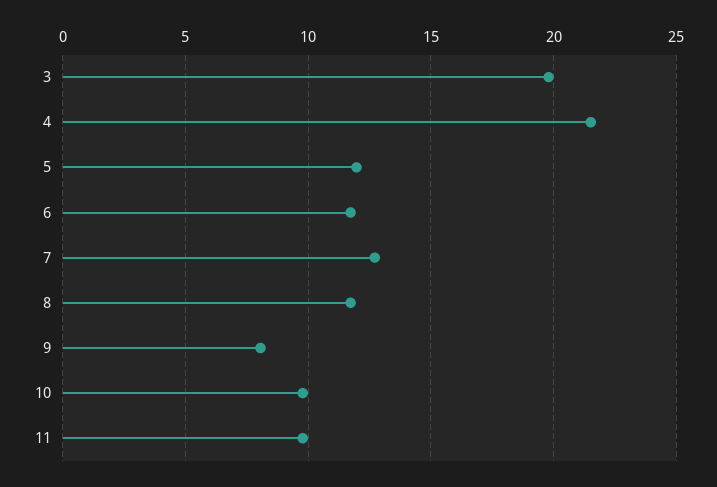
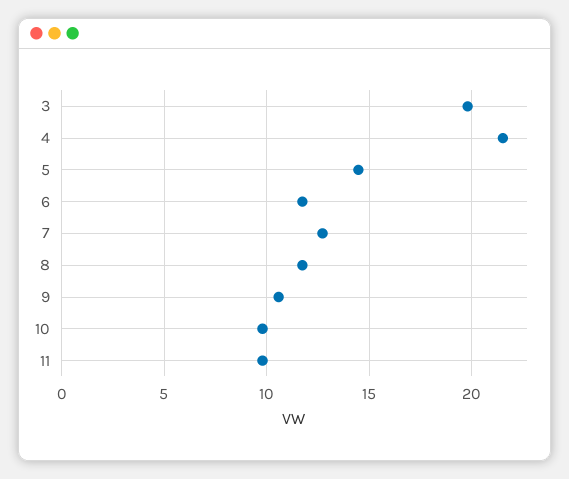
5: 12 -> 14.5
9: 8 -> 10.5

